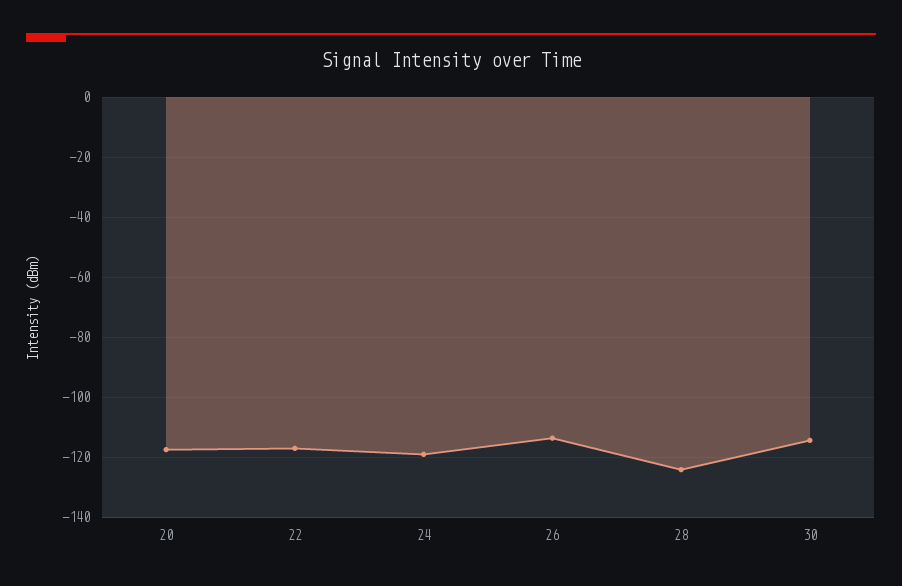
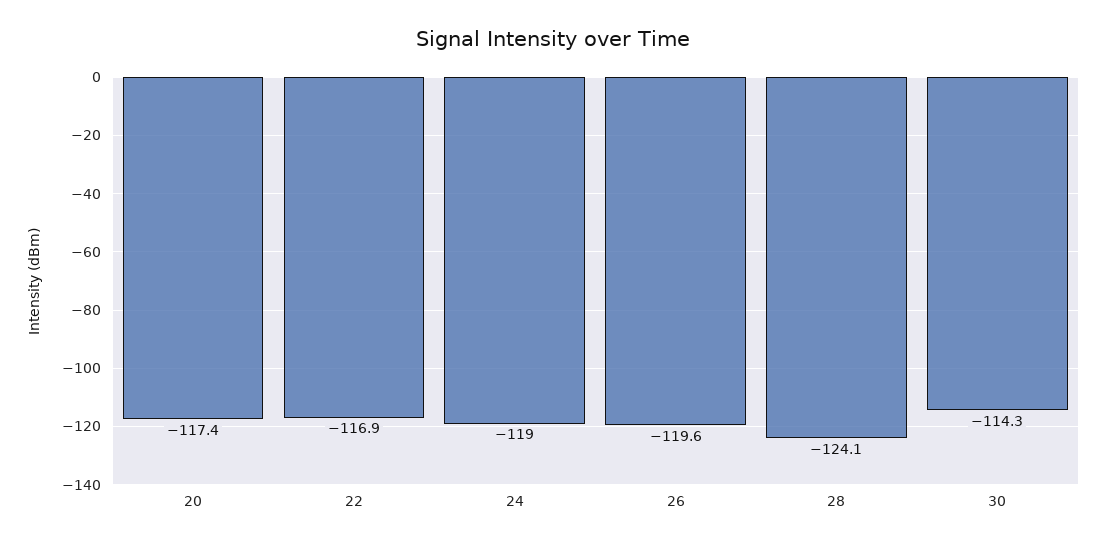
26: -114 -> -119.6

